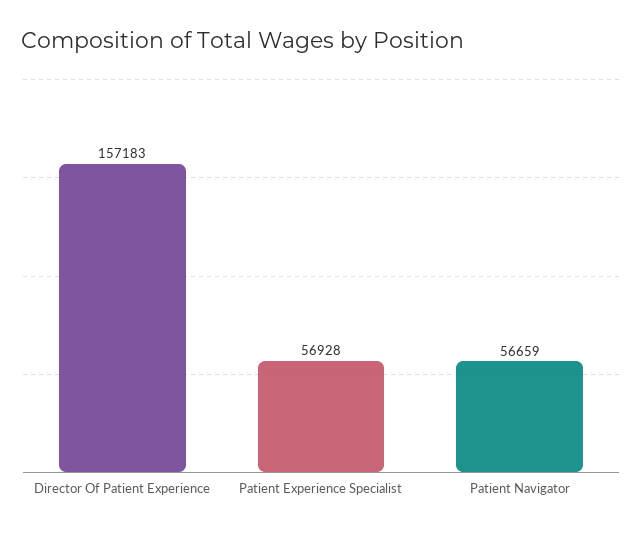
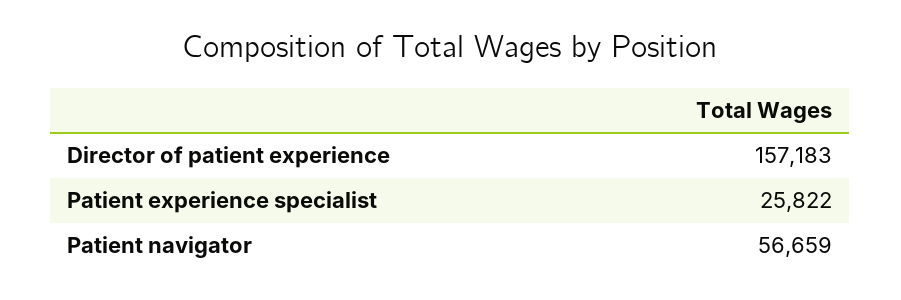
Patient Experience Specialist: 56928 -> 25822

